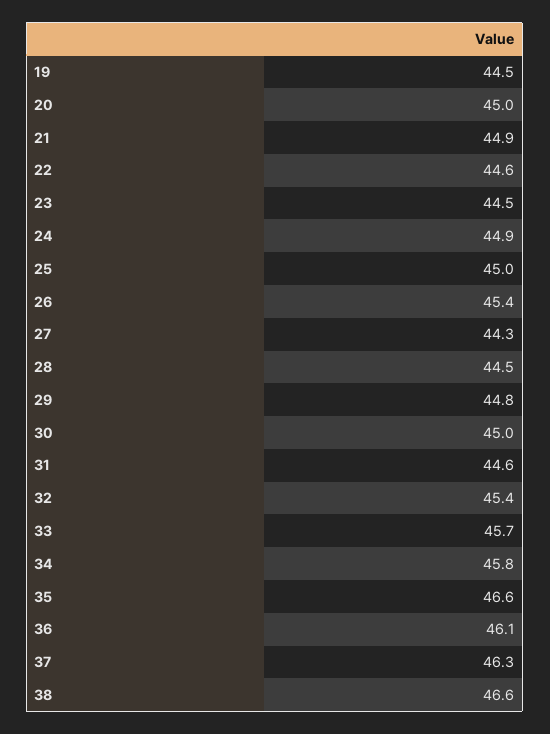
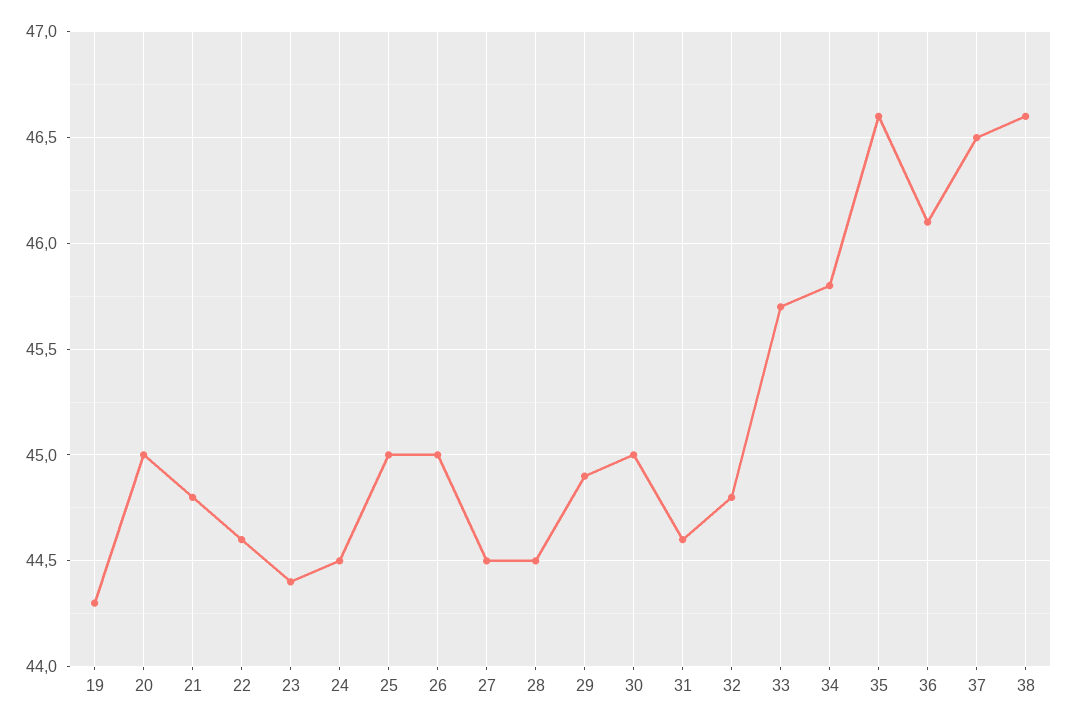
19: 44.5 -> 44.3
21: 44.9 -> 44.8
23: 44.5 -> 44.4
24: 44.9 -> 44.5
26: 45.4 -> 45
27: 44.3 -> 44.5
29: 44.8 -> 44.9
32: 45.4 -> 44.8
37: 46.3 -> 46.5

